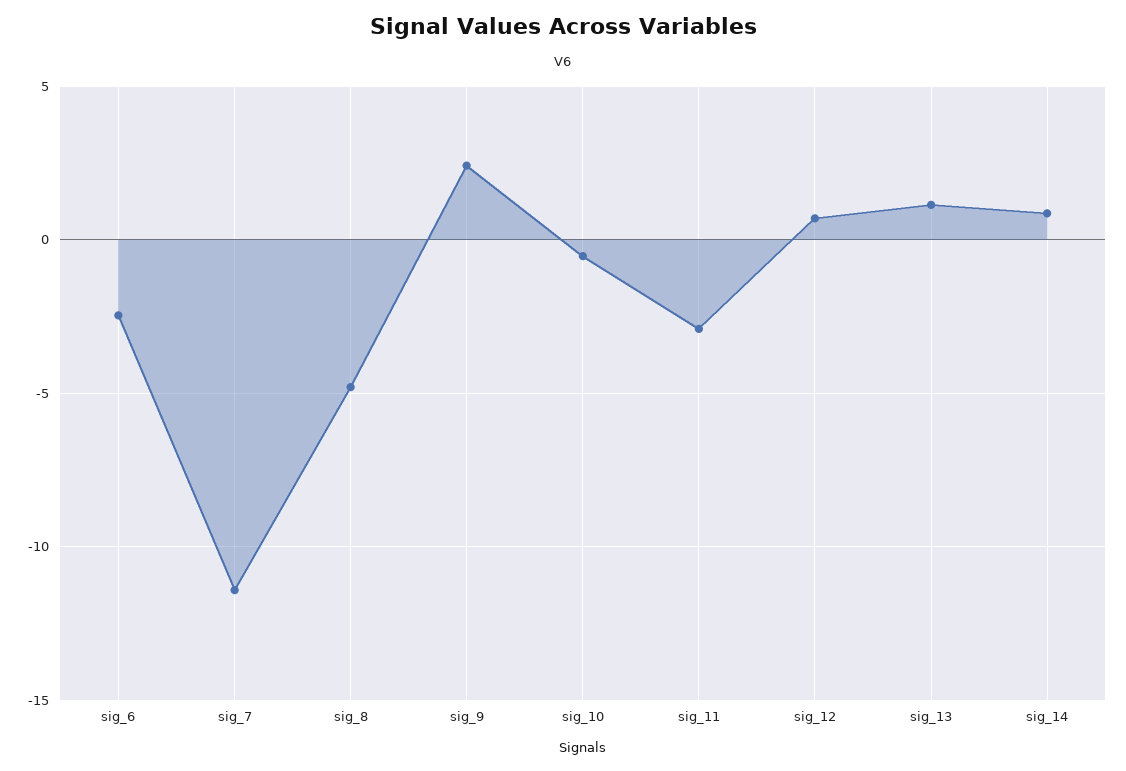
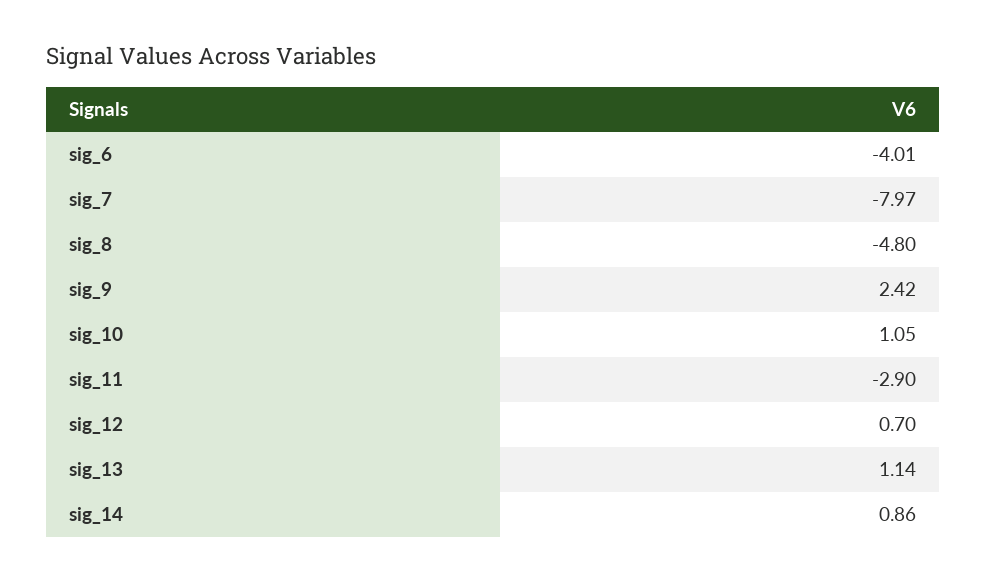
sig_6: -2.5 -> -4.01
sig_7: -11.5 -> -7.97
sig_10: -0.5 -> 1.05

